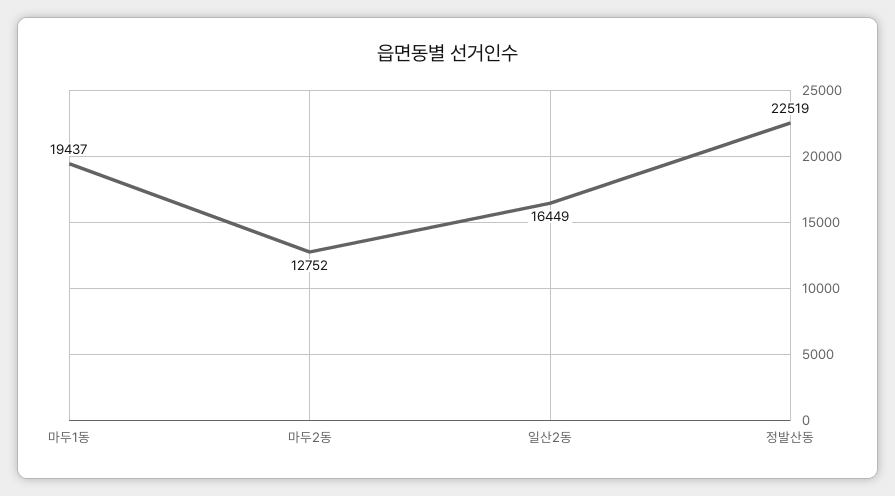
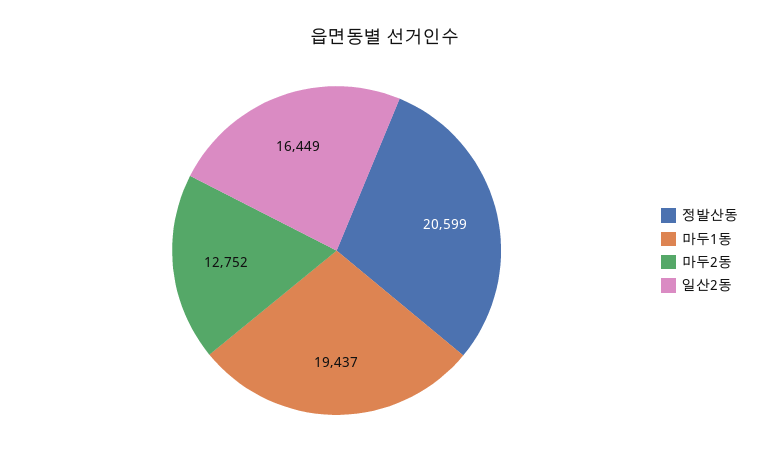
정발산동: 22519 -> 20599

